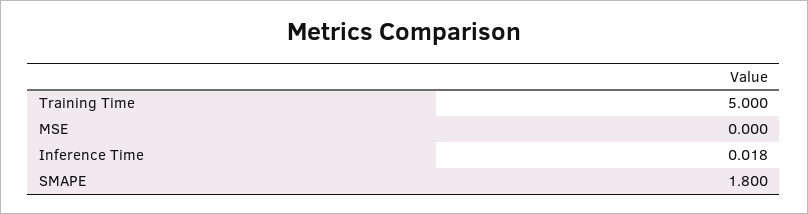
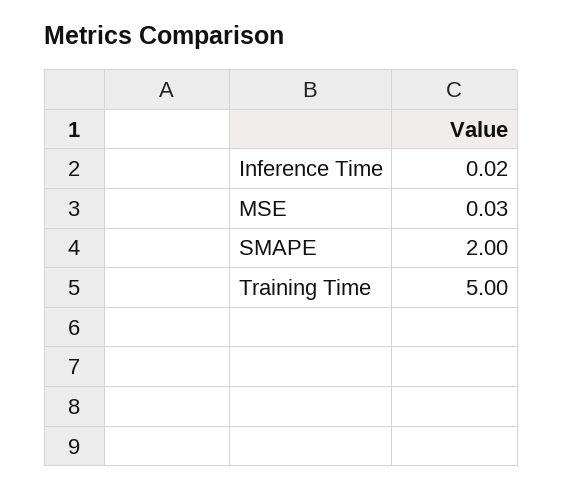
MSE: 0 -> 0.03
SMAPE: 1.8 -> 2

